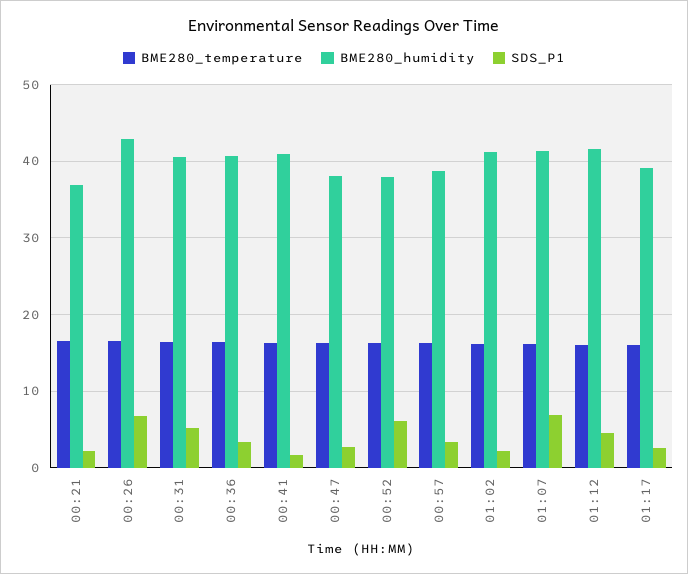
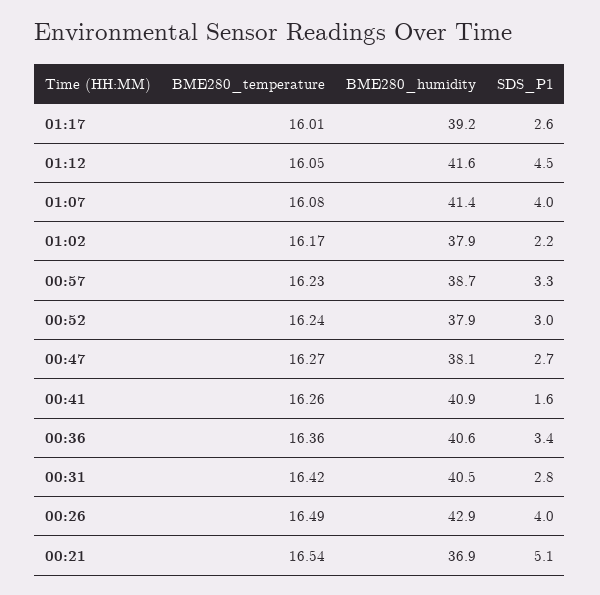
SDS_P1, 00:21: 2 -> 5.1
SDS_P1, 00:26: 7 -> 4
SDS_P1, 00:31: 5 -> 2.8
SDS_P1, 00:52: 6 -> 3
BME280_humidity, 01:02: 41 -> 37.9
SDS_P1, 01:07: 7 -> 4

